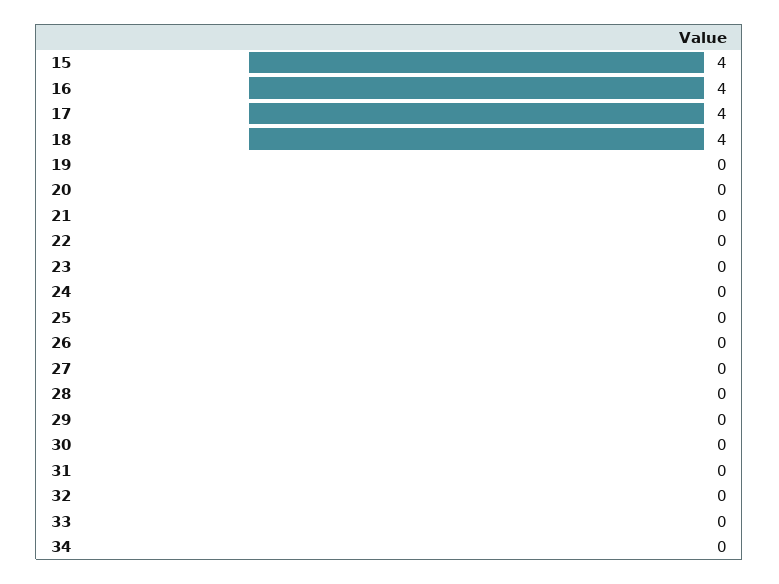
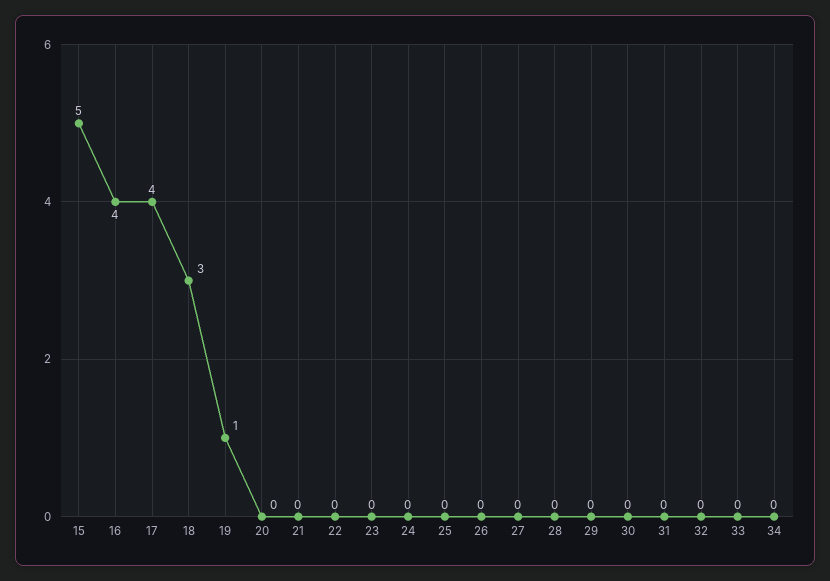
15: 4 -> 5
18: 4 -> 3
19: 0 -> 1

